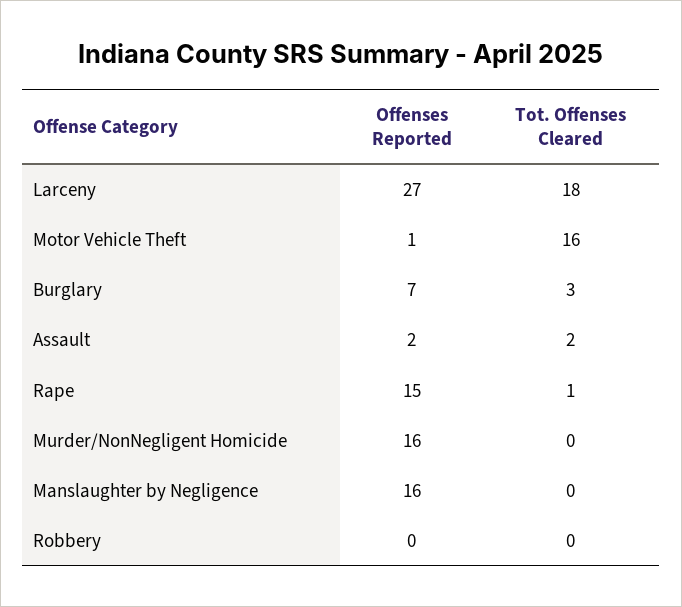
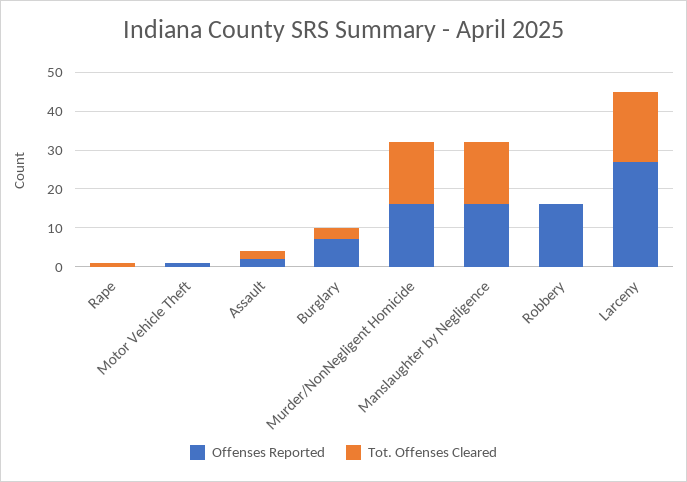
Tot. Offenses Cleared, Motor Vehicle Theft: 16 -> 0
Offenses Reported, Rape: 15 -> 0
Tot. Offenses Cleared, Murder/NonNegligent Homicide: 0 -> 15
Tot. Offenses Cleared, Manslaughter by Negligence: 0 -> 15
Offenses Reported, Robbery: 0 -> 15

